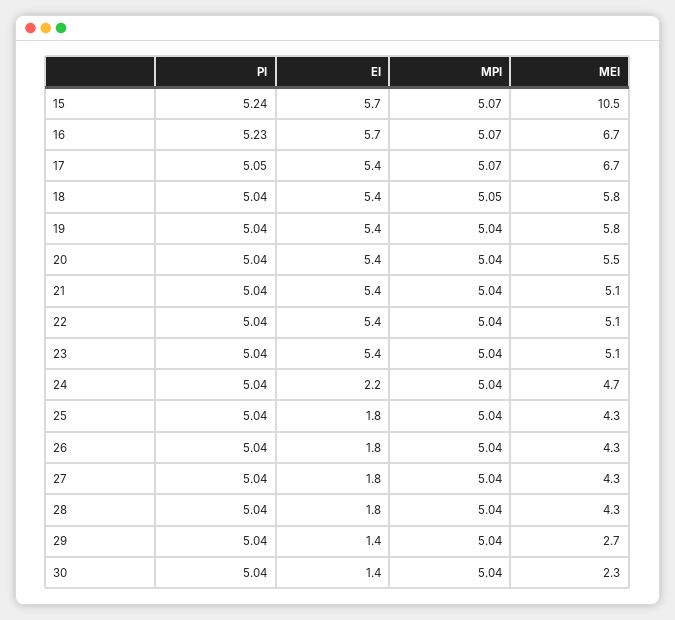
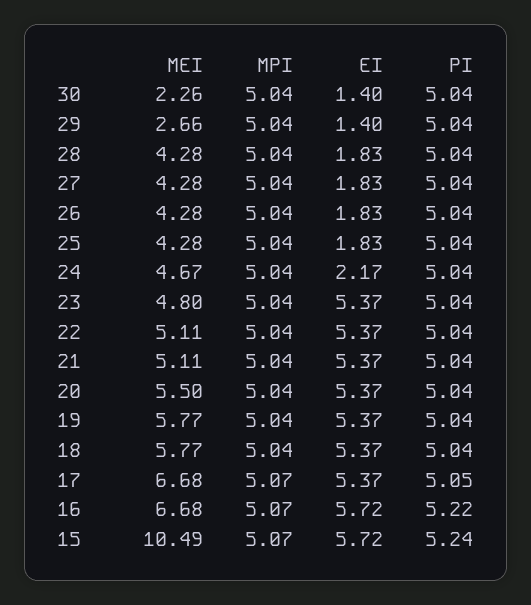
PI, 16: 5.23 -> 5.22
MPI, 18: 5.05 -> 5.04
MEI, 23: 5.1 -> 4.8

